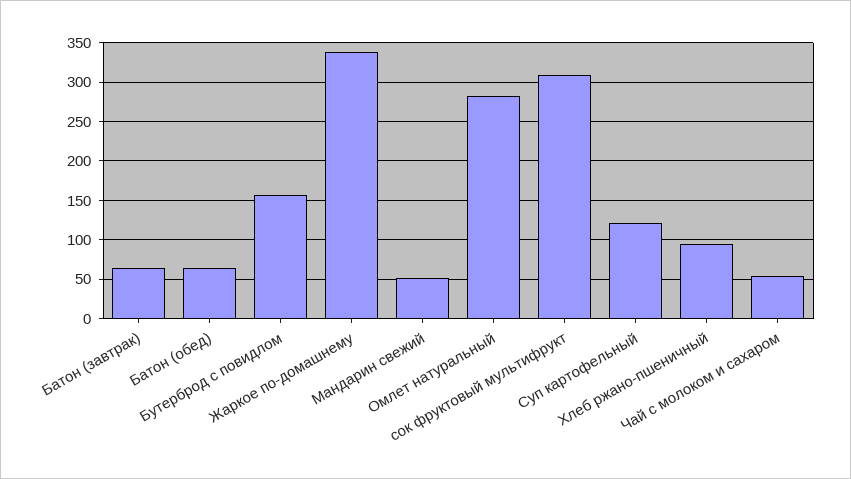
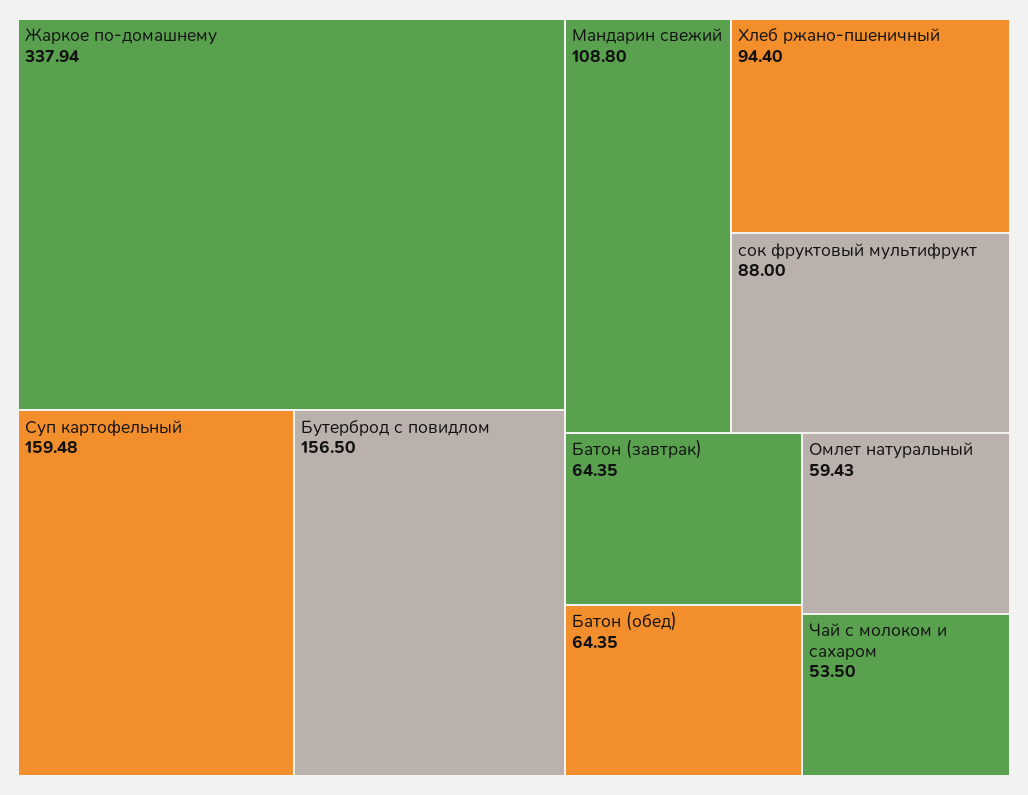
Мандарин свежий: 50 -> 108.8
Омлет натуральный: 280 -> 59.43
сок фруктовый мультифрукт: 310 -> 88
Суп картофельный: 120 -> 159.48

